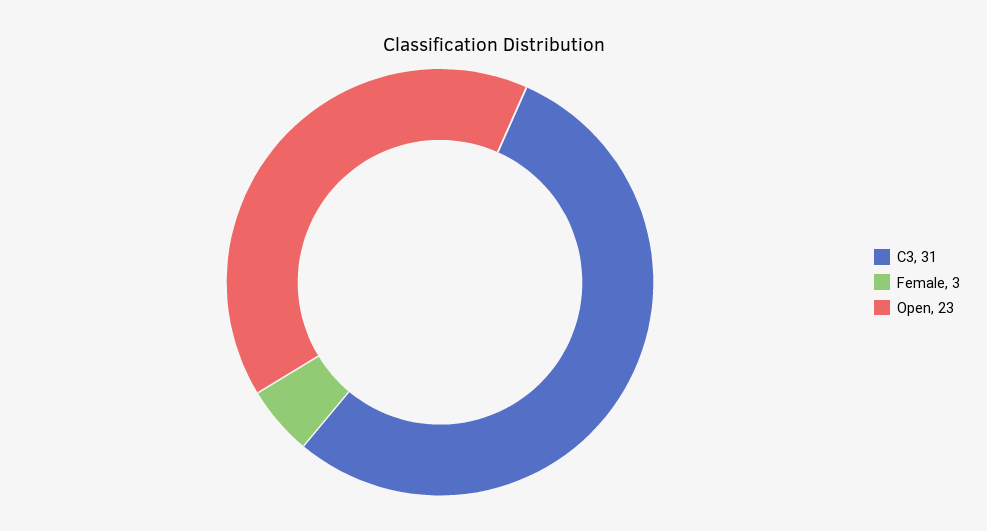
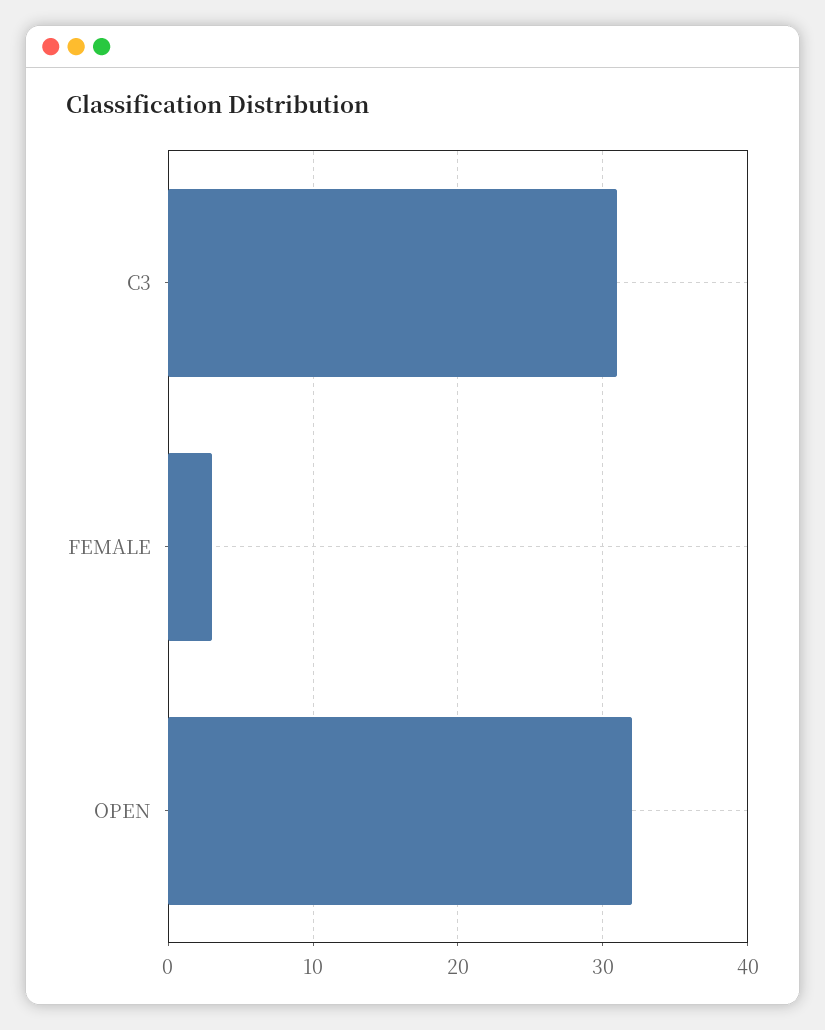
Open: 23 -> 32

